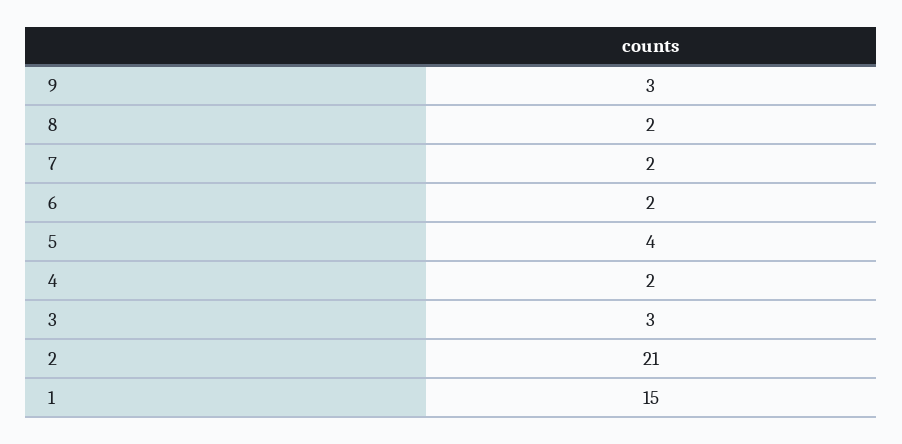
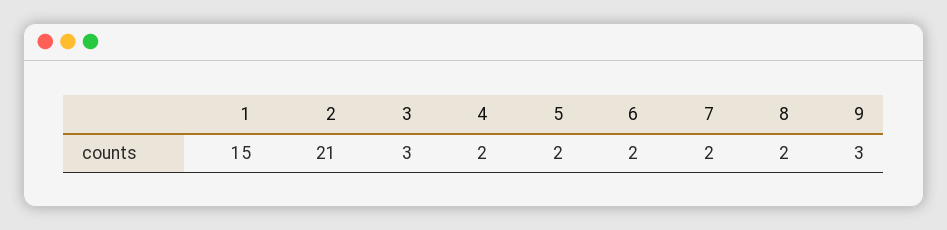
5: 4 -> 2

